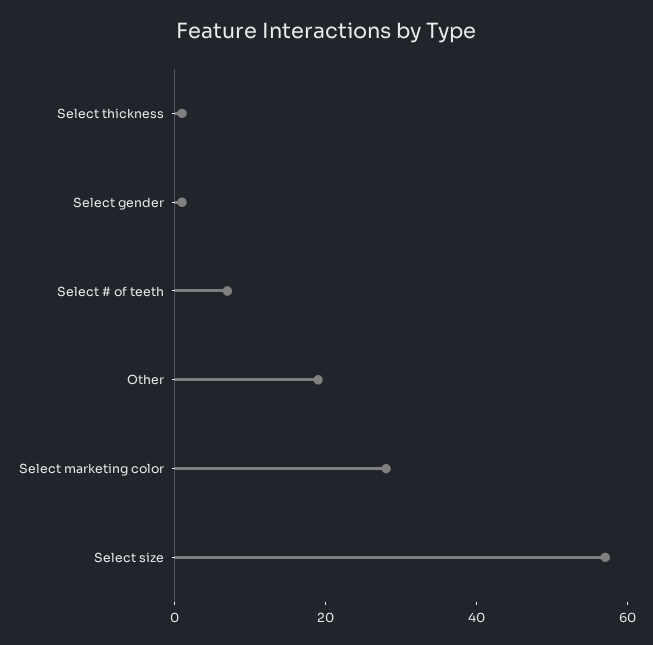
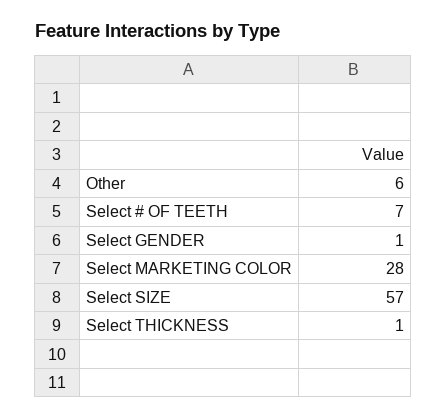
Other: 20 -> 6

